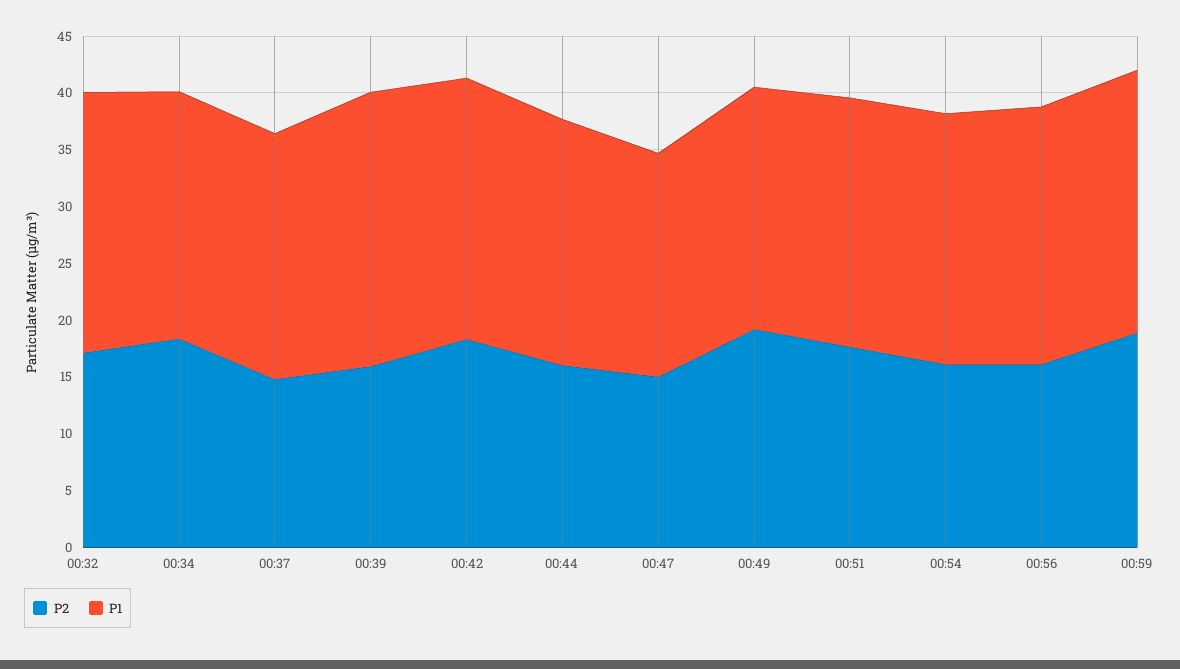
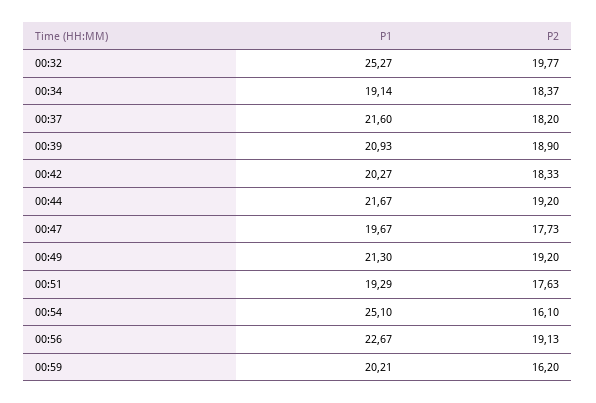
P2, 00:32: 17 -> 19.77
P1, 00:32: 23 -> 25.27
P1, 00:34: 22 -> 19.14
P2, 00:37: 15 -> 18.2
P2, 00:39: 16 -> 18.9
P1, 00:39: 24 -> 20.93
P1, 00:42: 23 -> 20.27
P2, 00:44: 16 -> 19.2
P2, 00:47: 15 -> 17.73
P1, 00:51: 22 -> 19.29
P1, 00:54: 22 -> 25.1
P2, 00:56: 16 -> 19.13
P2, 00:59: 19 -> 16.2
P1, 00:59: 23 -> 20.21

